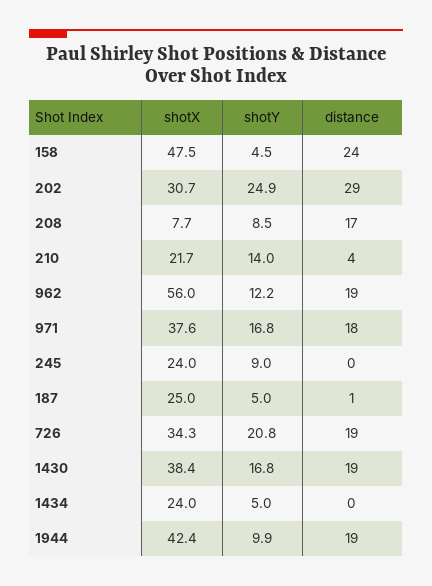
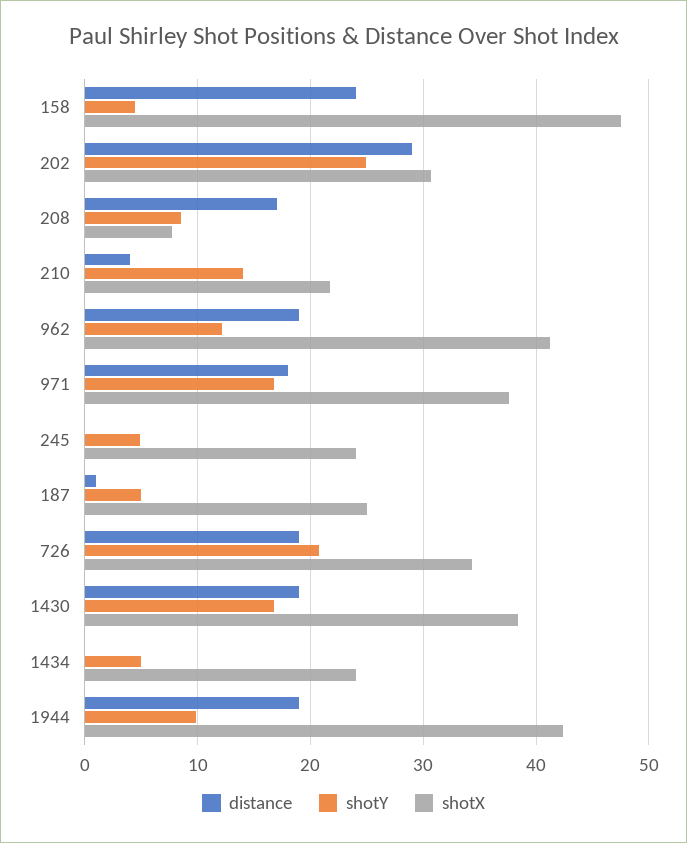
shotX, 962: 56 -> 41
shotY, 245: 9 -> 5

